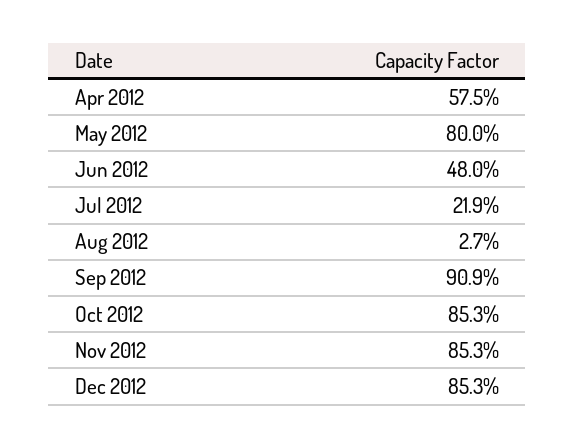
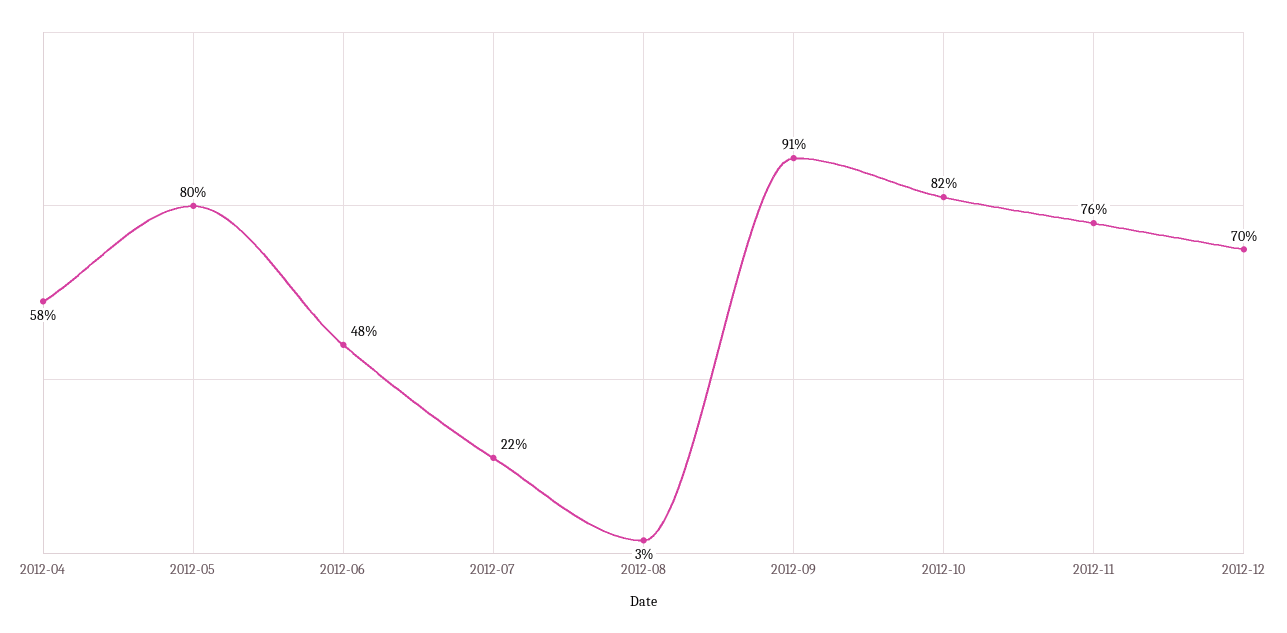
Oct 2012: 85.3 -> 82
Nov 2012: 85.3 -> 76
Dec 2012: 85.3 -> 70

